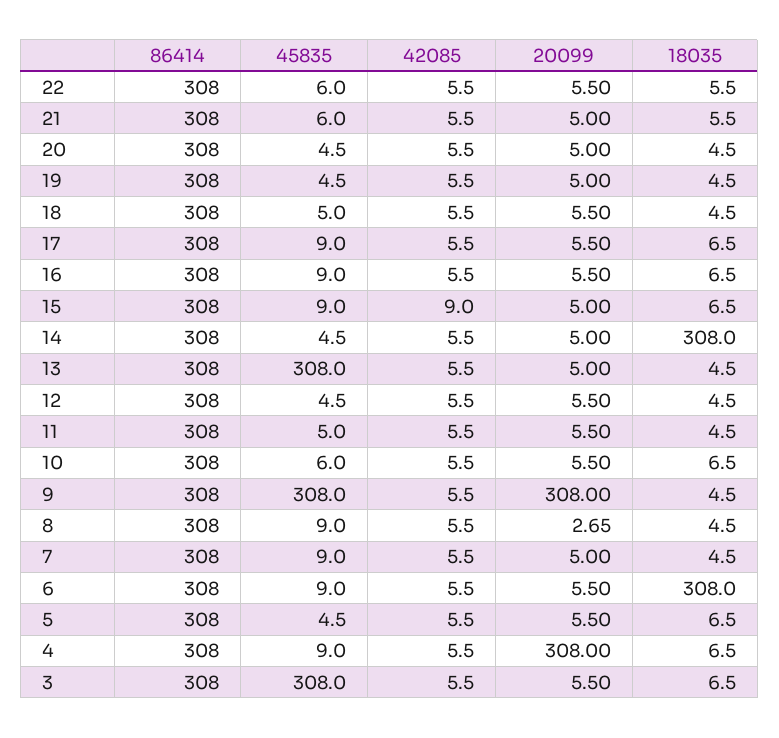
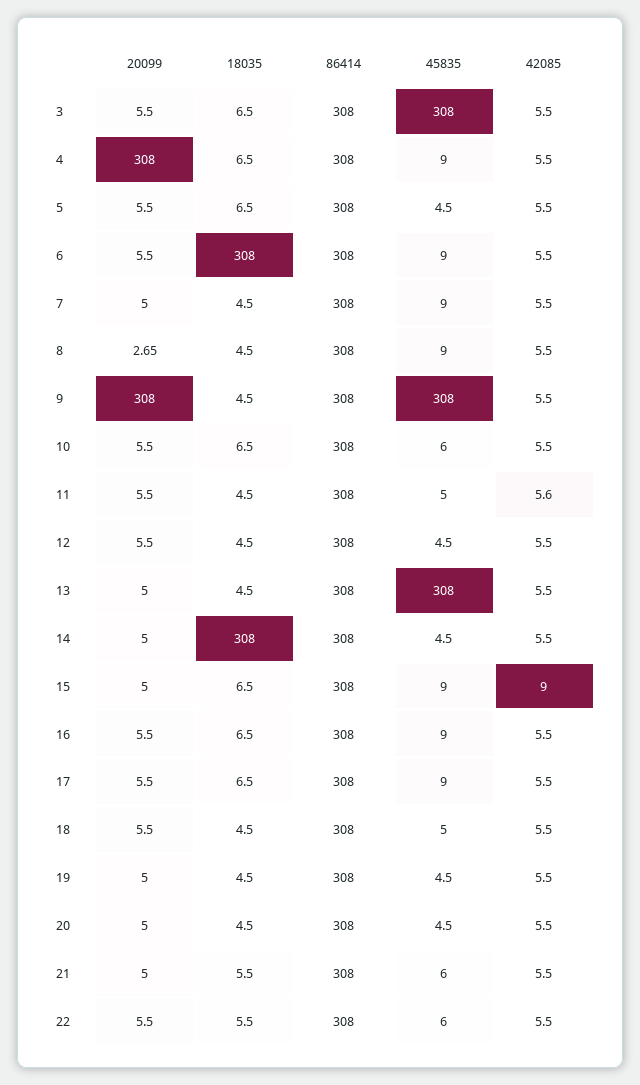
42085, 11: 5.5 -> 5.6

